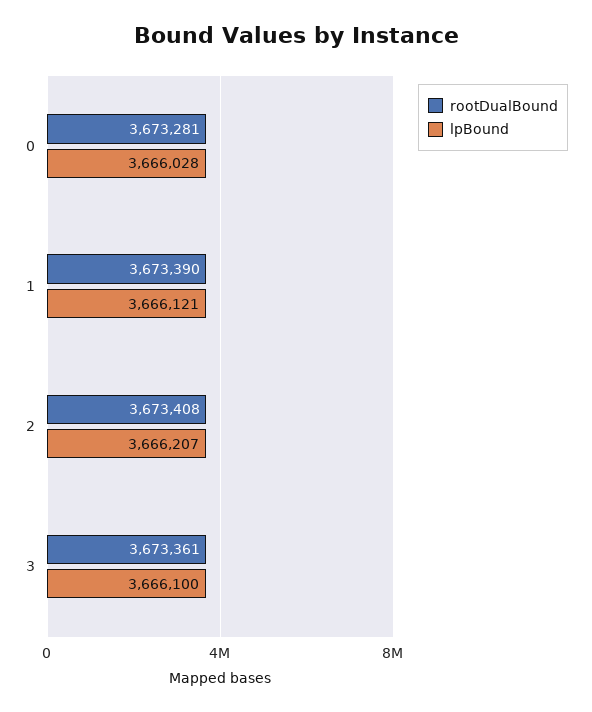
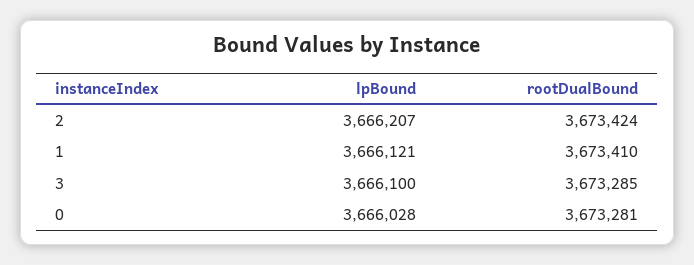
rootDualBound, 1: 3673390 -> 3673410
rootDualBound, 2: 3673408 -> 3673424
rootDualBound, 3: 3673361 -> 3673285

